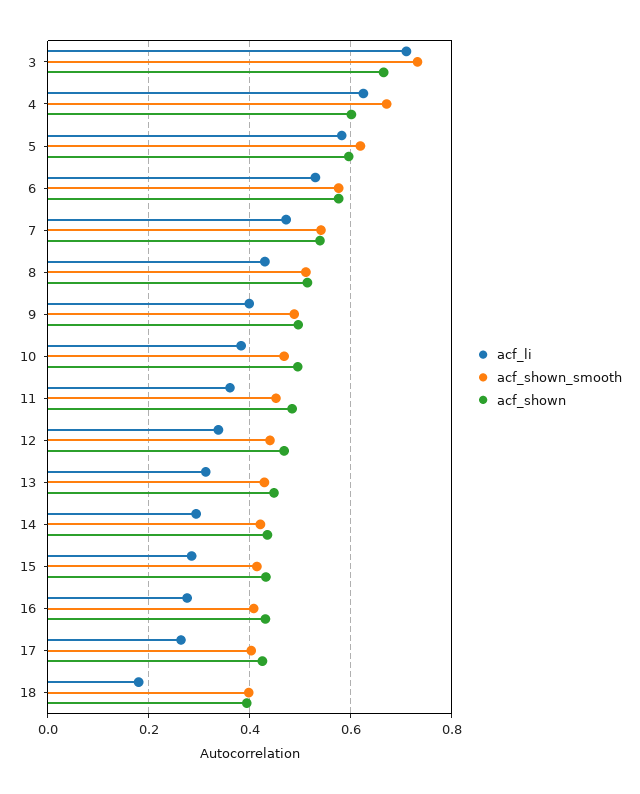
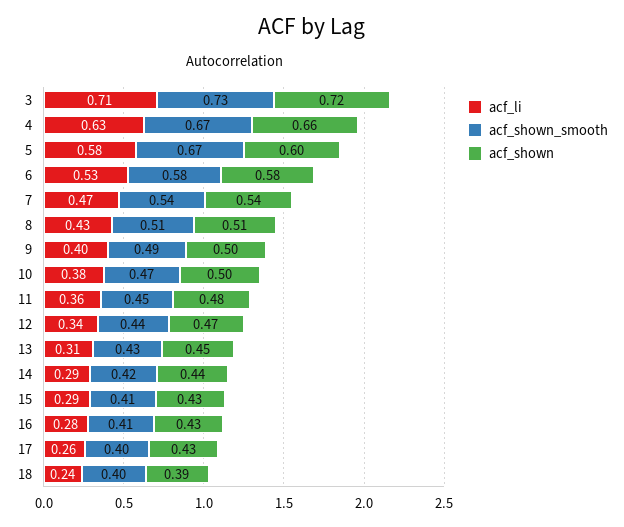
acf_shown, 3: 0.66 -> 0.72
acf_shown, 4: 0.6 -> 0.66
acf_shown_smooth, 5: 0.62 -> 0.67
acf_li, 18: 0.18 -> 0.24

